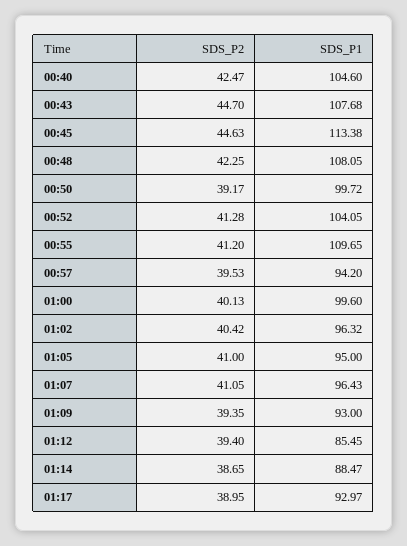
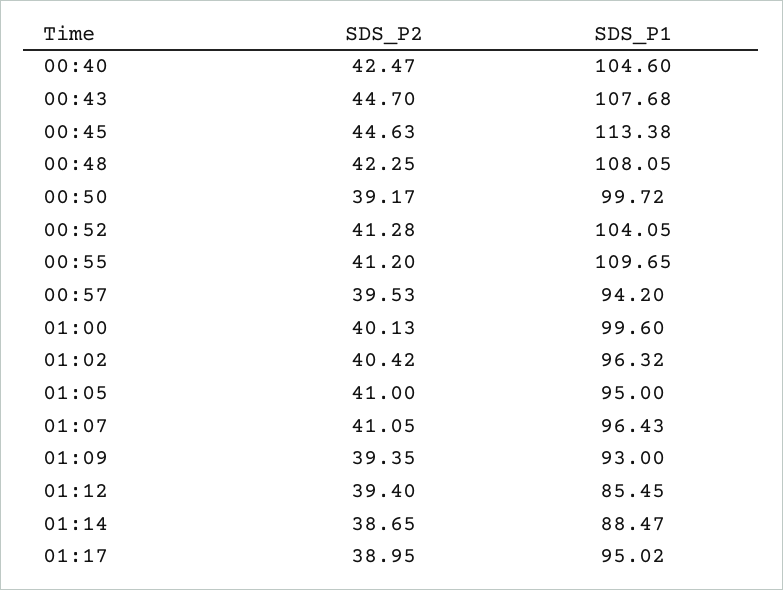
SDS_P1, 01:17: 92.97 -> 95.02

